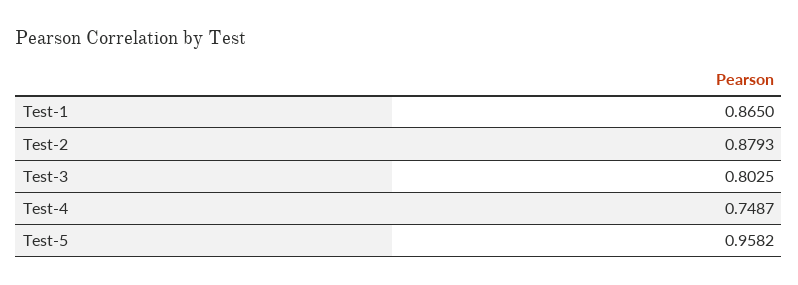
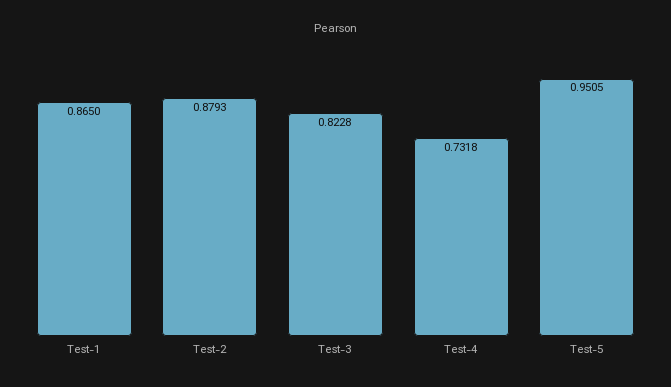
Test-3: 0.8025 -> 0.8228
Test-4: 0.7487 -> 0.7318
Test-5: 0.9582 -> 0.9505

